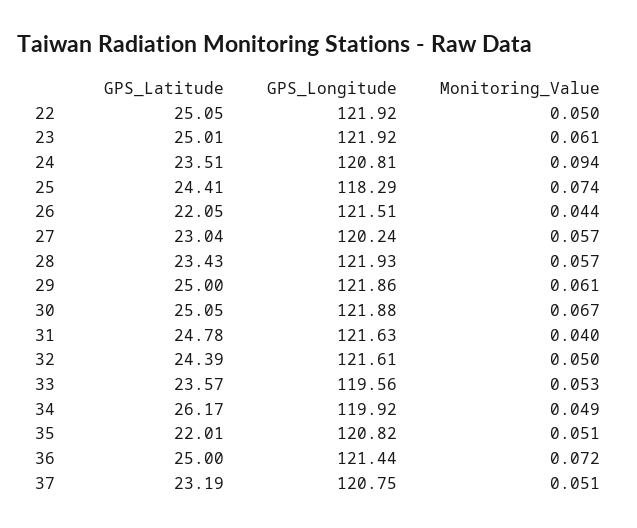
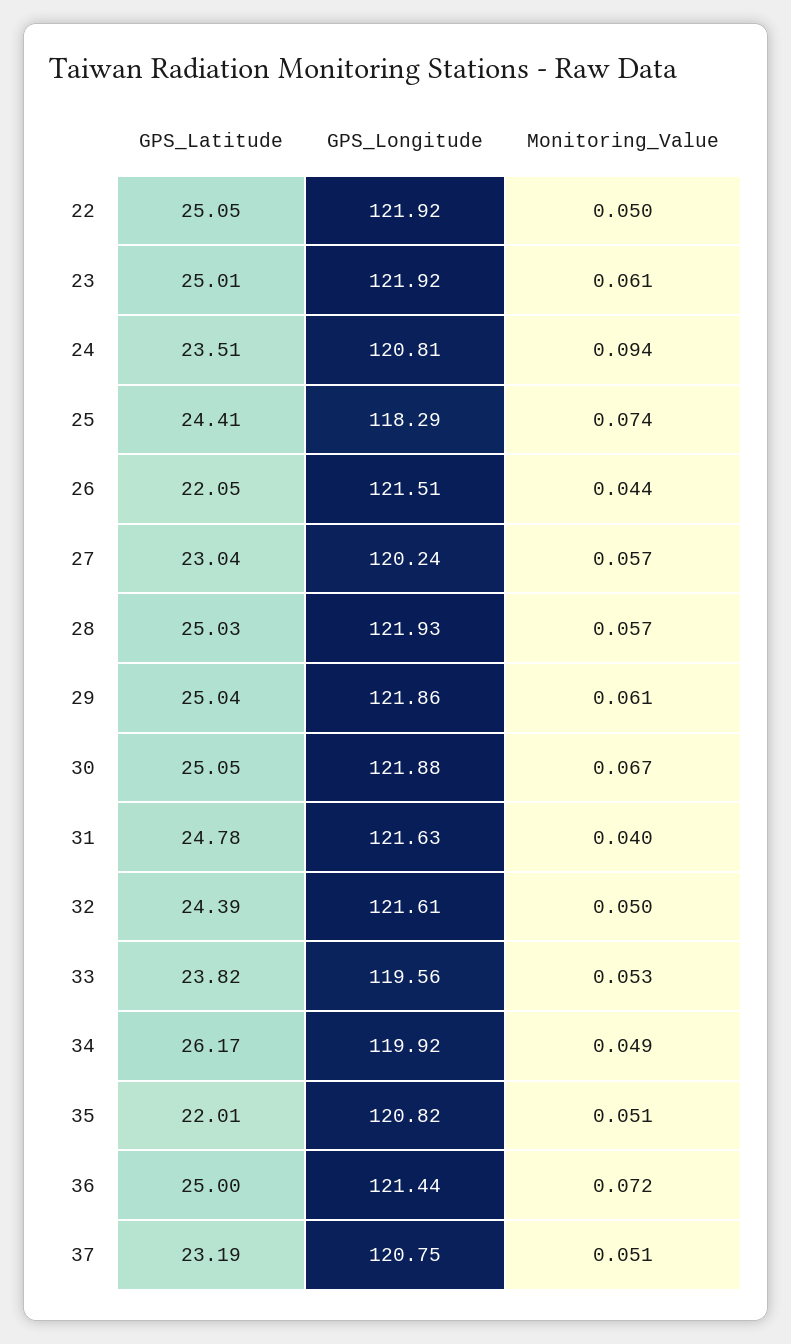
GPS_Latitude, 28: 23.43 -> 25.03
GPS_Latitude, 29: 25 -> 25.04
GPS_Latitude, 33: 23.57 -> 23.82

